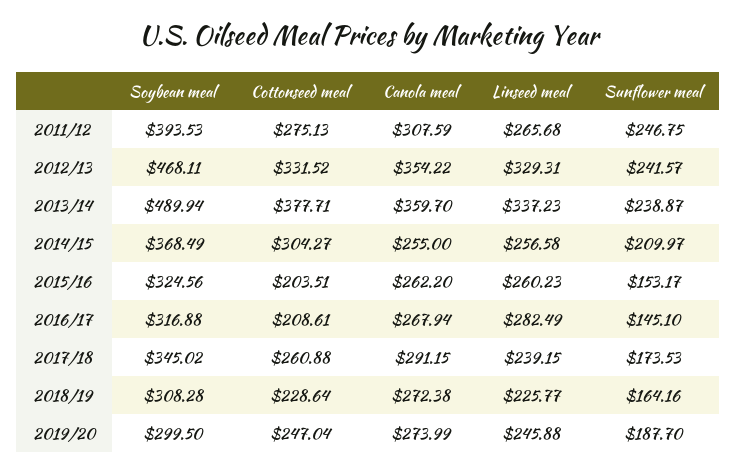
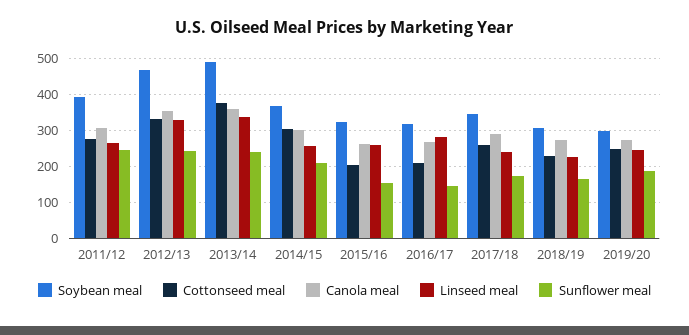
Canola meal, 2014/15: 255 -> 300

